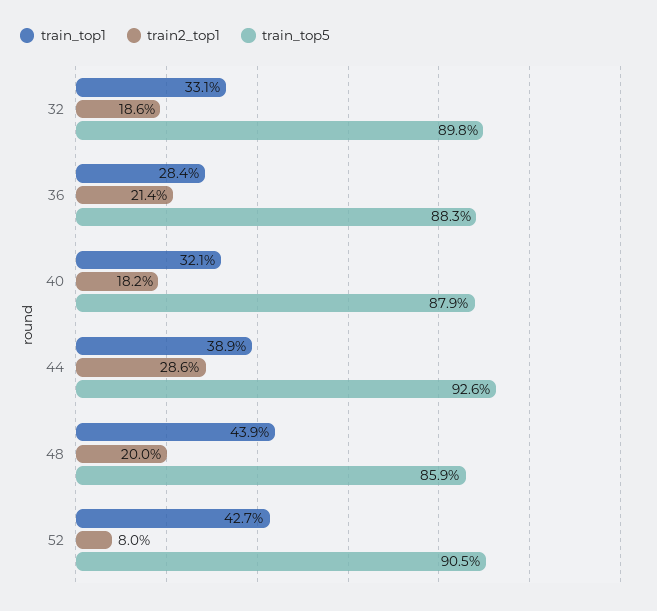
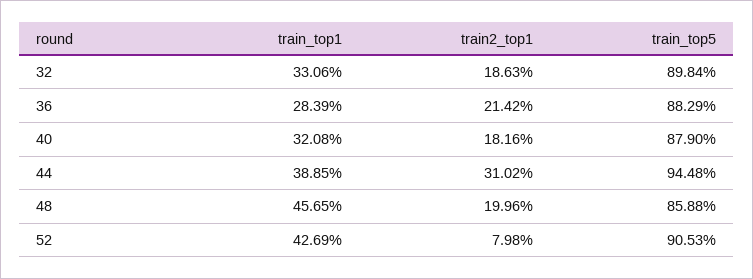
train2_top1, 44: 28.6 -> 31.02
train_top5, 44: 92.6 -> 94.48
train_top1, 48: 43.9 -> 45.65

